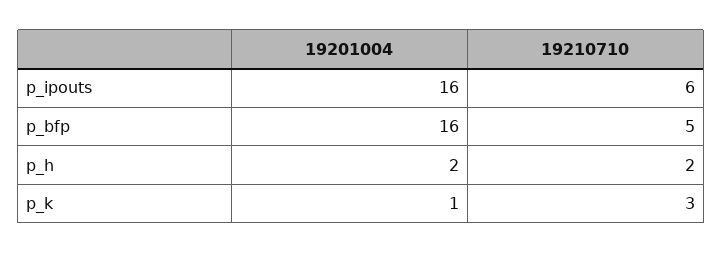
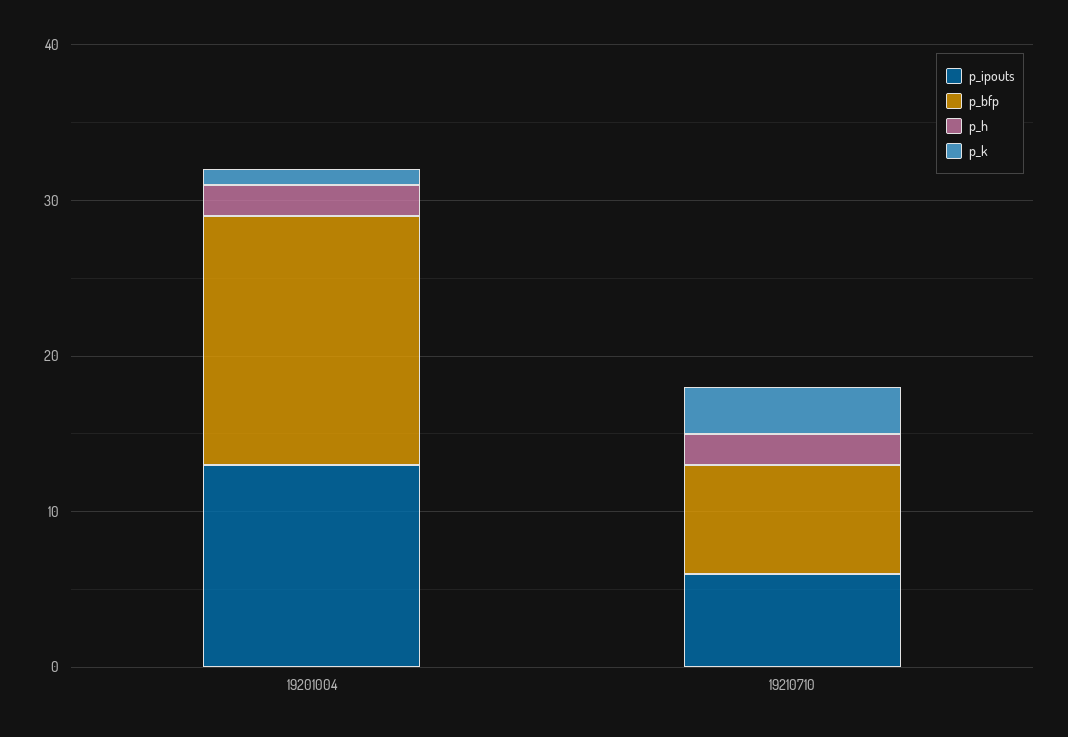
p_ipouts, 19201004: 16 -> 13
p_bfp, 19210710: 5 -> 7

